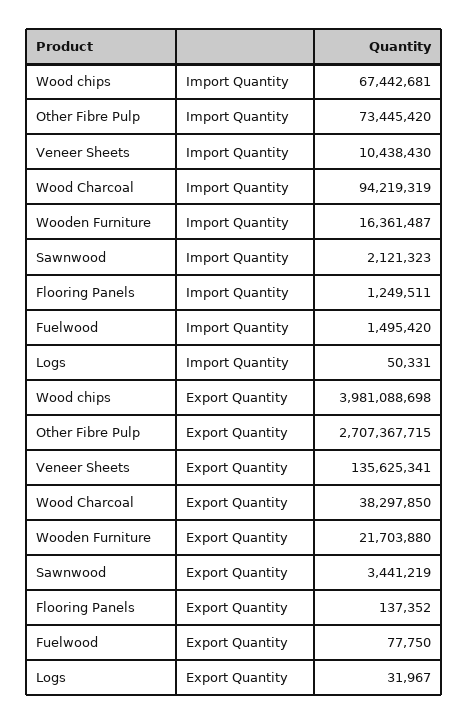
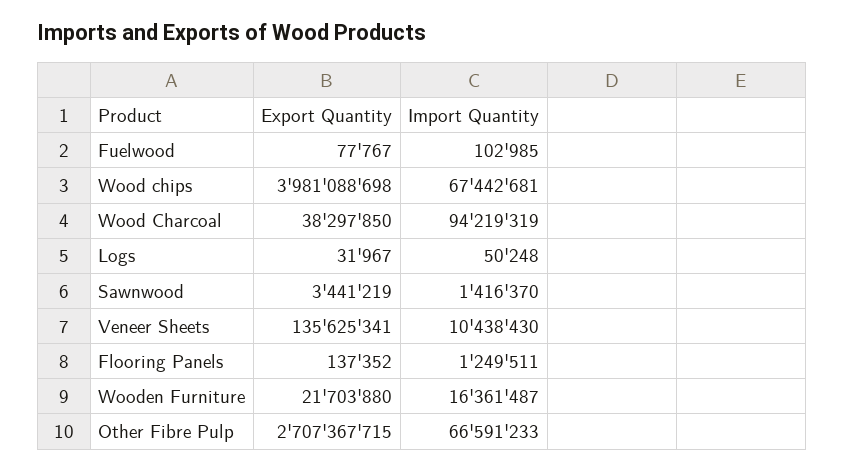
Other Fibre Pulp, Import Quantity: 73445420 -> 66591233
Sawnwood, Import Quantity: 2121323 -> 1416370
Fuelwood, Import Quantity: 1495420 -> 102985
Logs, Import Quantity: 50331 -> 50248
Fuelwood, Export Quantity: 77750 -> 77767

